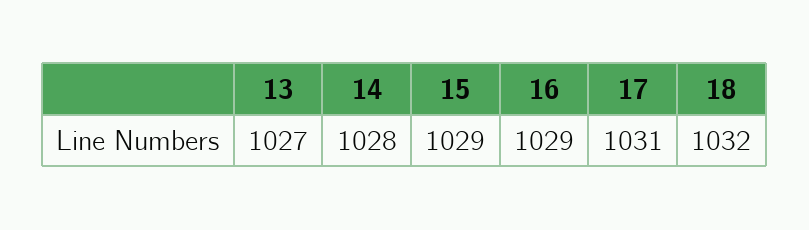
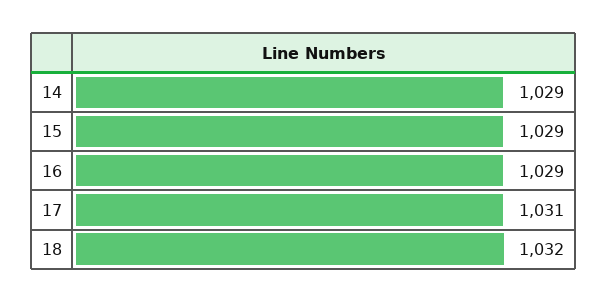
13: 1027 -> none
14: 1028 -> 1029

